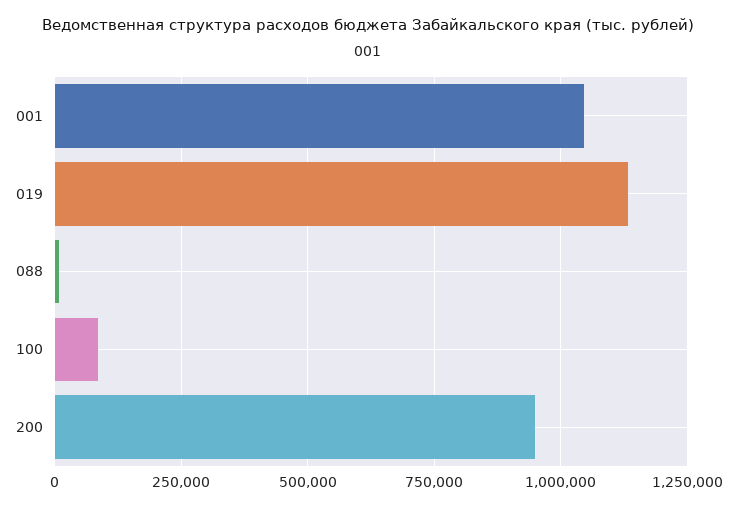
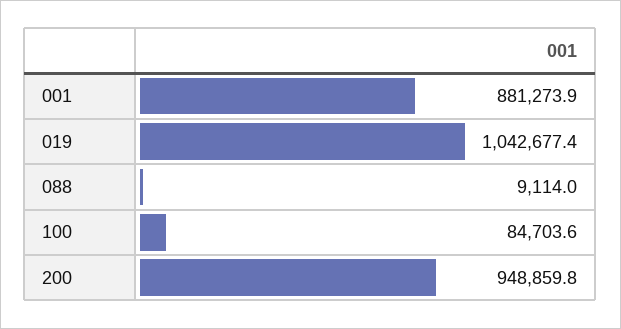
001: 1050000 -> 881273.9
019: 1125000 -> 1042677.4

